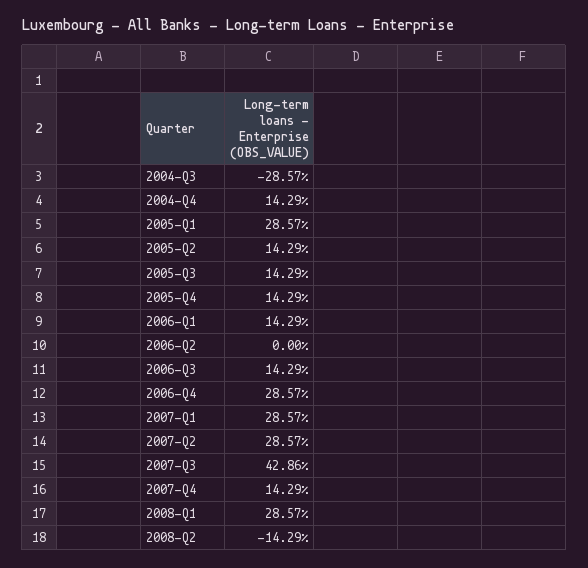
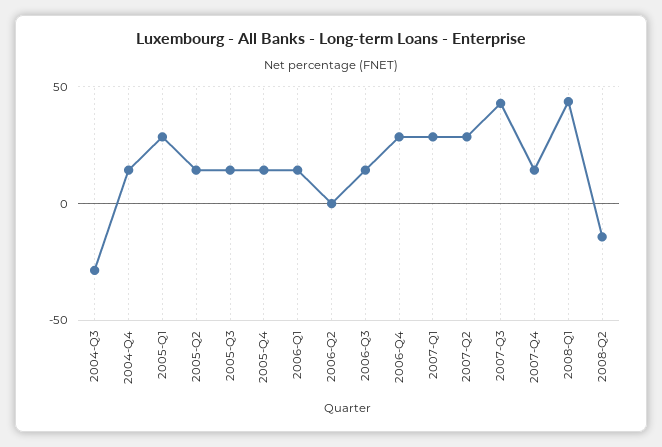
2008-Q1: 28.57 -> 45

